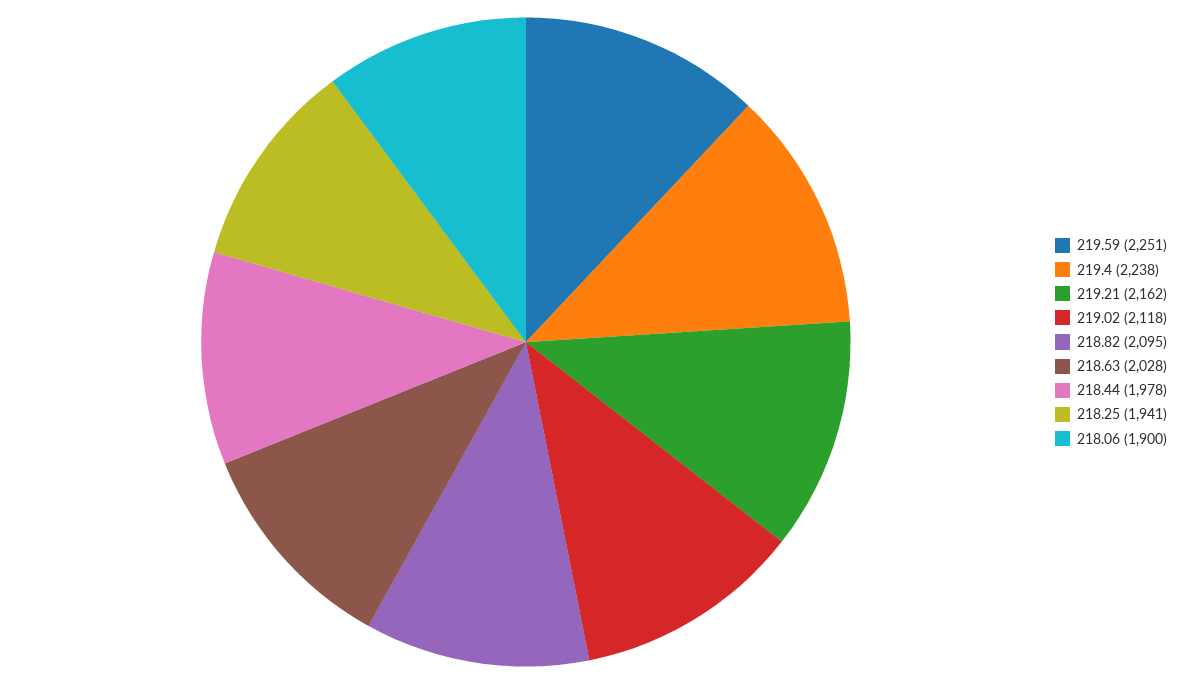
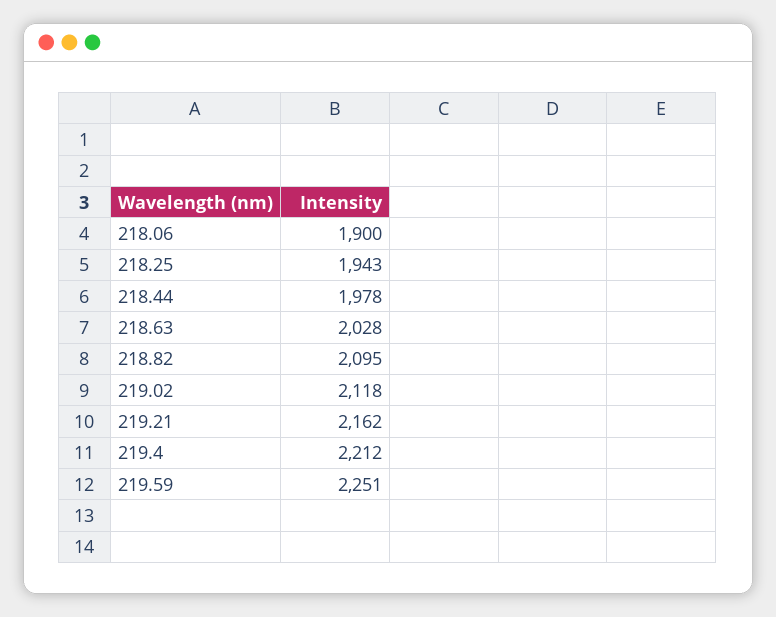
219.4: 2238 -> 2212
218.25: 1941 -> 1943

